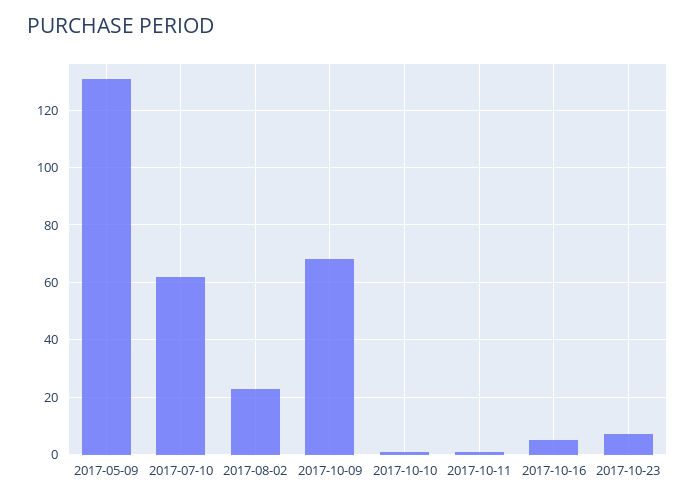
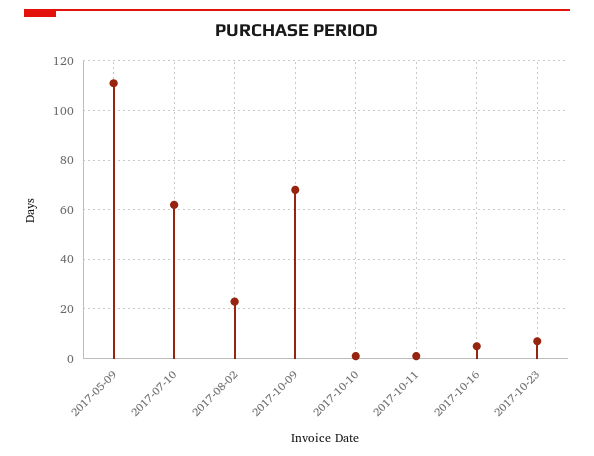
2017-05-09: 130 -> 110

